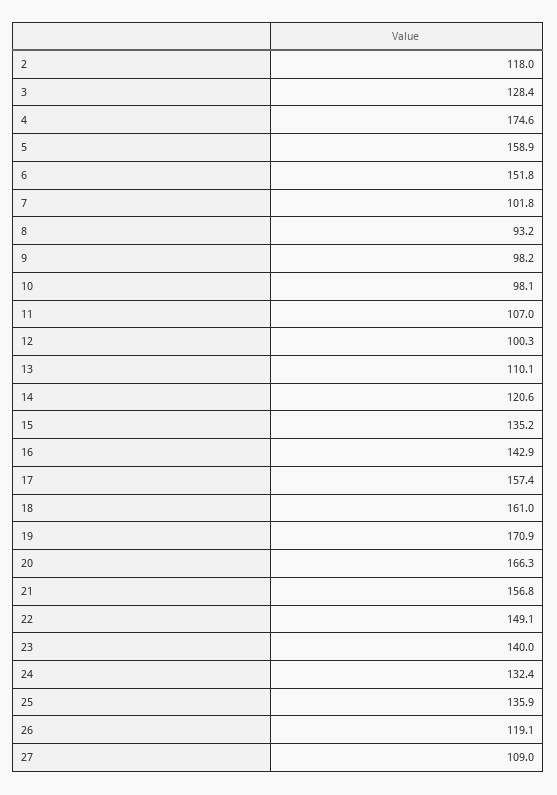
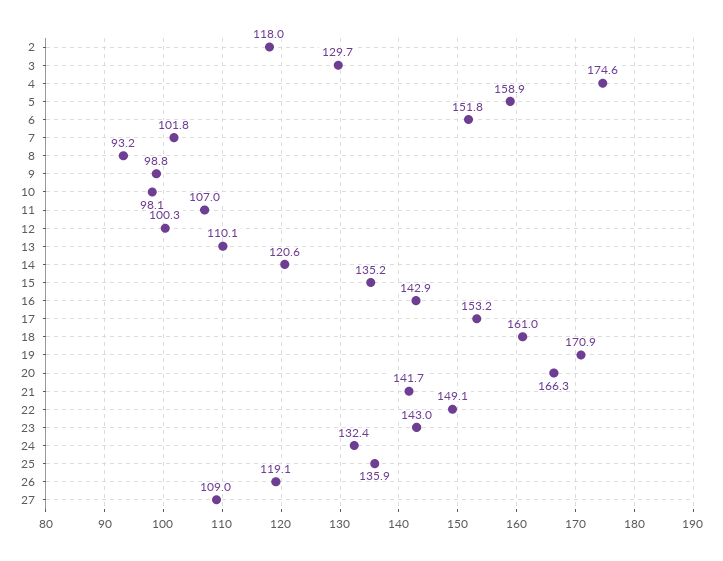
3: 128.4 -> 129.7
9: 98.2 -> 98.8
17: 157.4 -> 153.2
21: 156.8 -> 141.7
23: 140 -> 143

